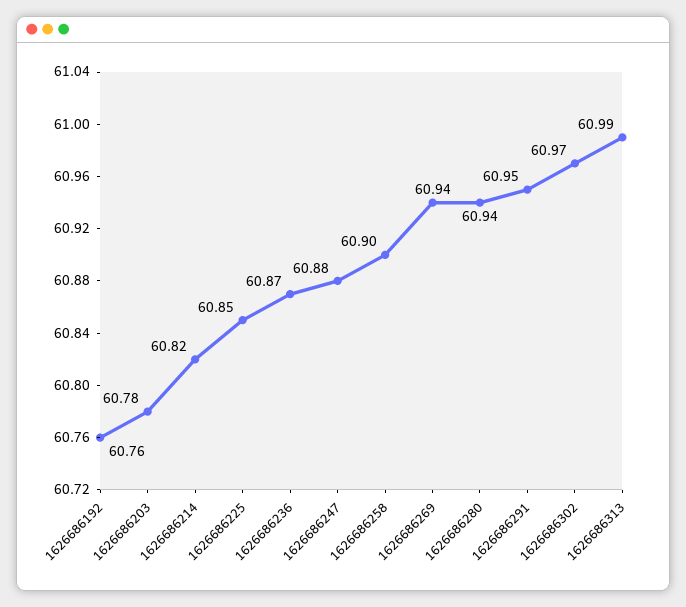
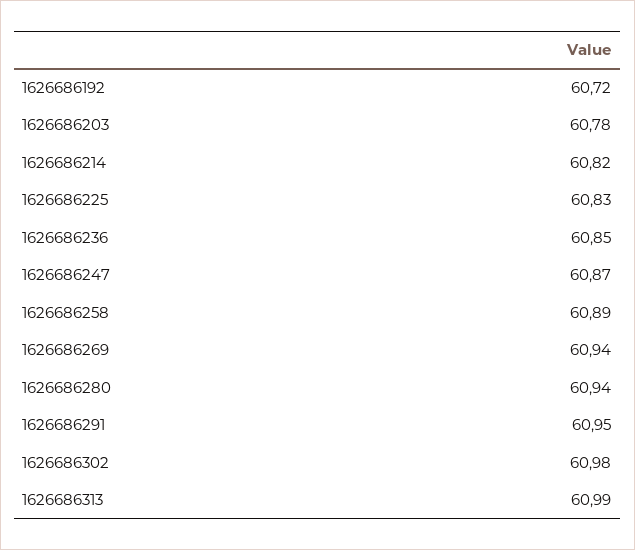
1626686192: 60.76 -> 60.72
1626686225: 60.85 -> 60.83
1626686236: 60.87 -> 60.85
1626686247: 60.88 -> 60.87
1626686258: 60.9 -> 60.89
1626686302: 60.97 -> 60.98

